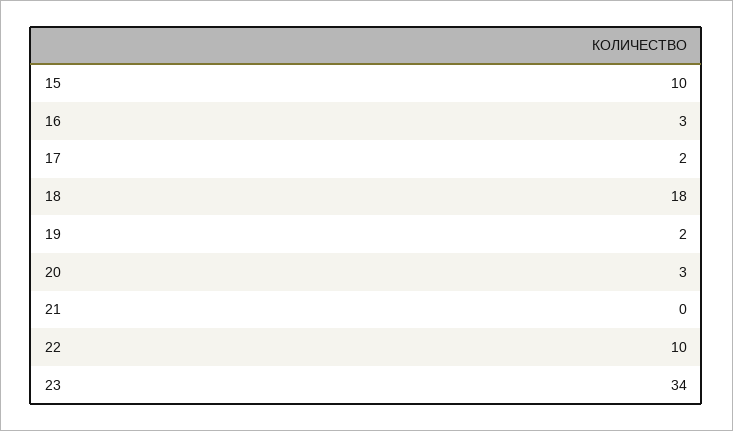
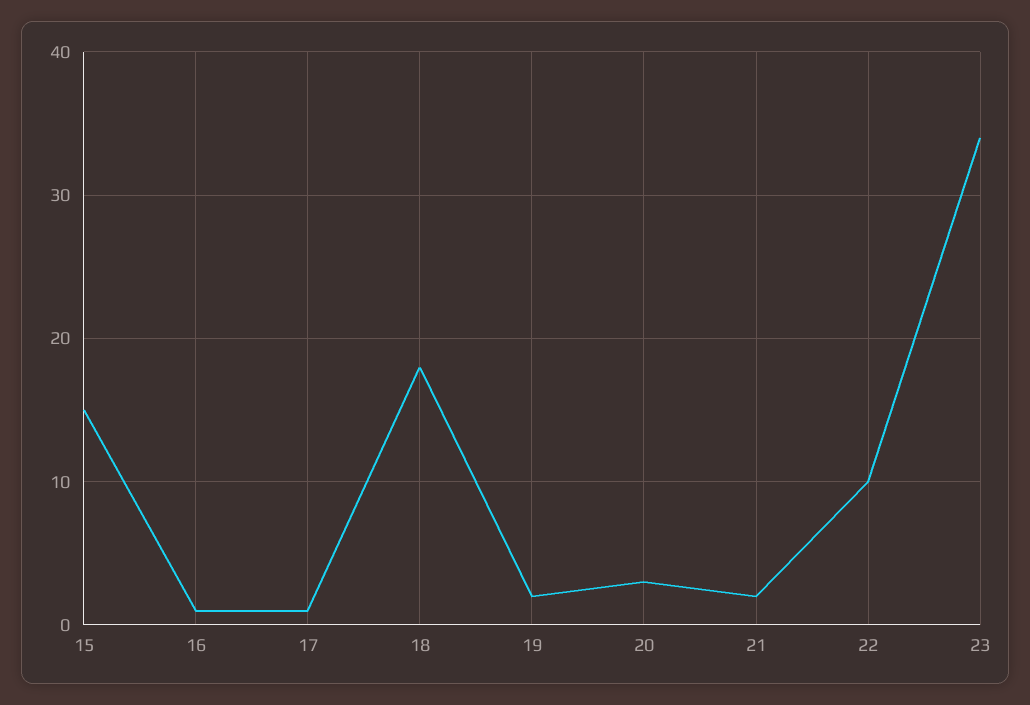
15: 10 -> 15
16: 3 -> 1
17: 2 -> 1
21: 0 -> 2

